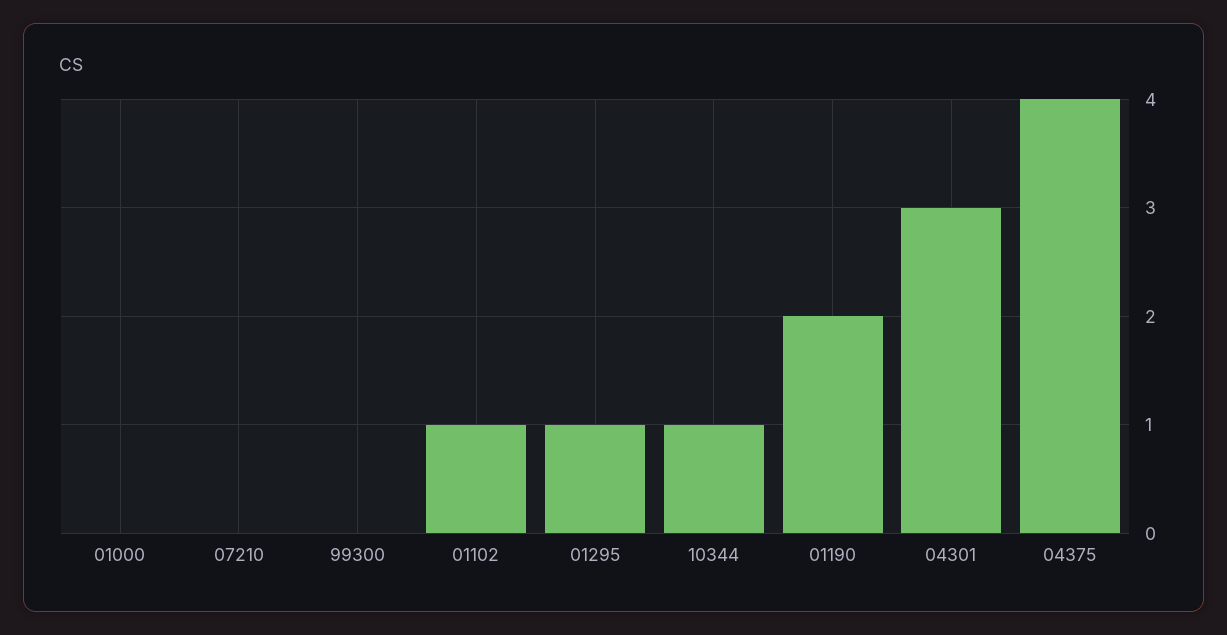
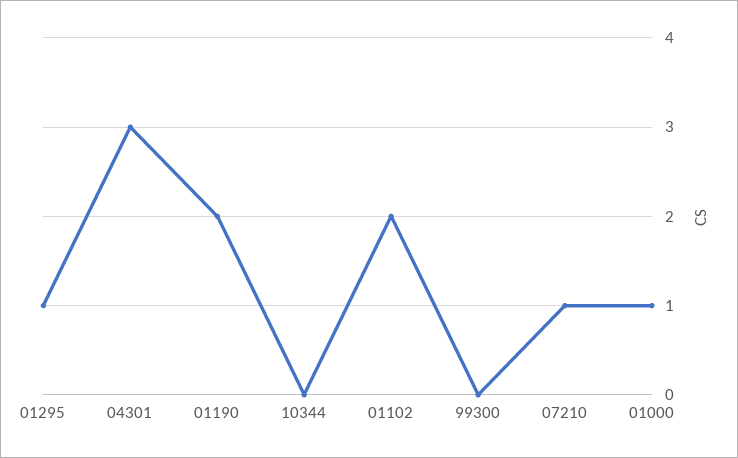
01000: 0 -> 1
07210: 0 -> 1
01102: 1 -> 2
10344: 1 -> 0
04375: 4 -> none

